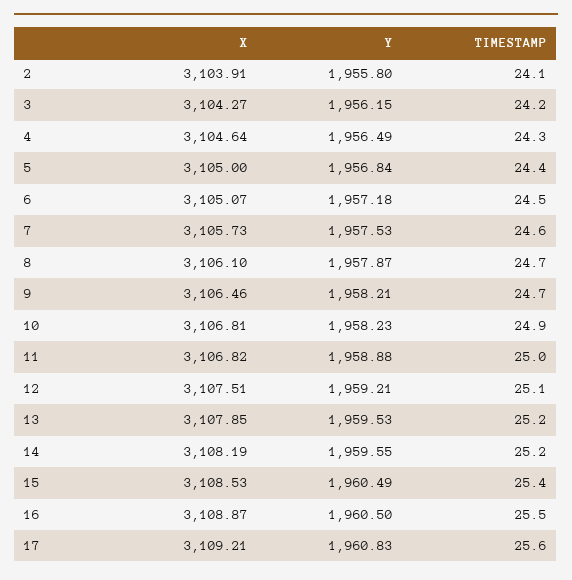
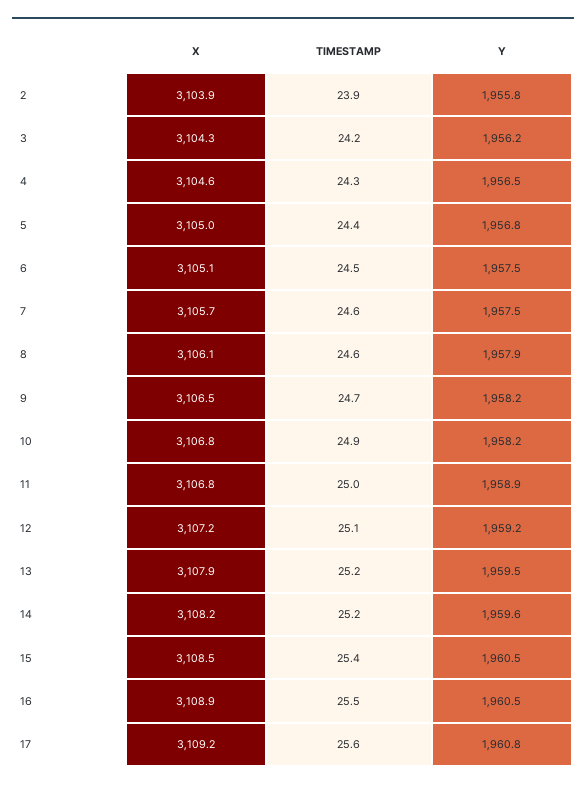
TIMESTAMP, 2: 24.1 -> 23.9
Y, 6: 1957.18 -> 1957.5
TIMESTAMP, 8: 24.7 -> 24.6
X, 12: 3107.51 -> 3107.2

